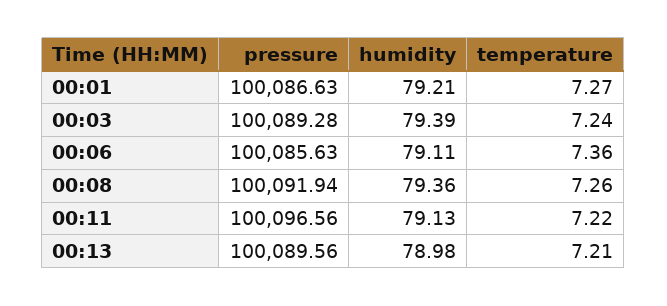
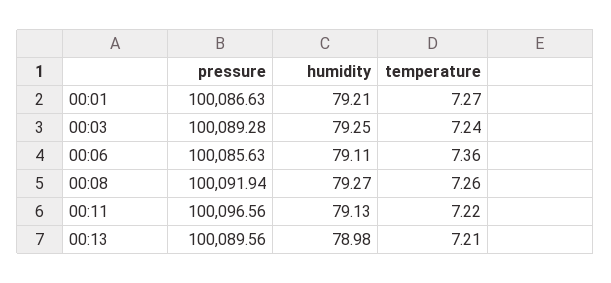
humidity, 00:03: 79.39 -> 79.25
humidity, 00:08: 79.36 -> 79.27

